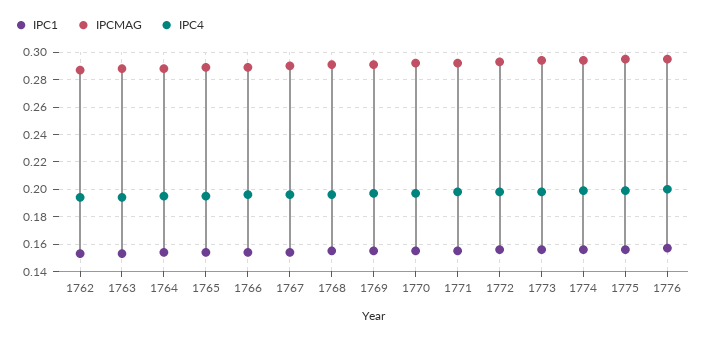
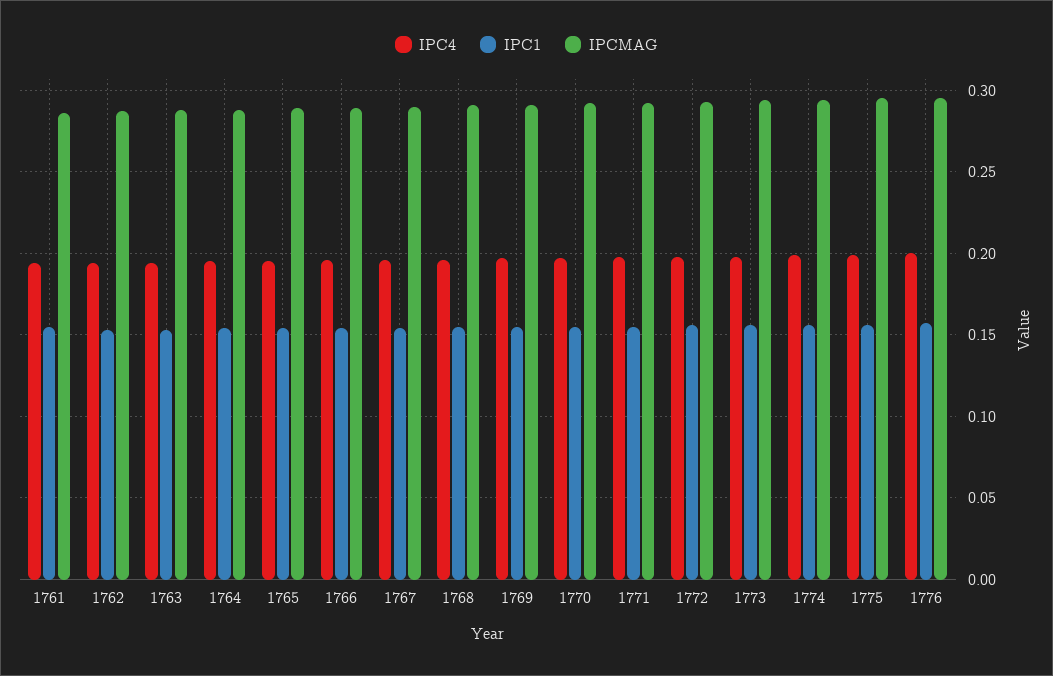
IPC4, 1761: none -> 0.195
IPC1, 1761: none -> 0.155
IPCMAG, 1761: none -> 0.285

